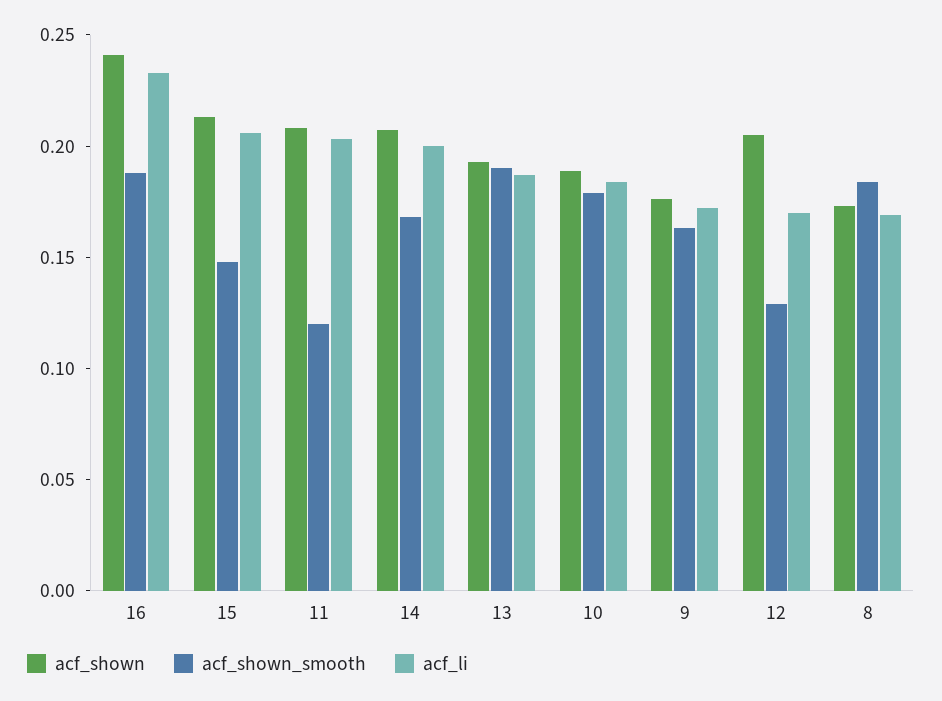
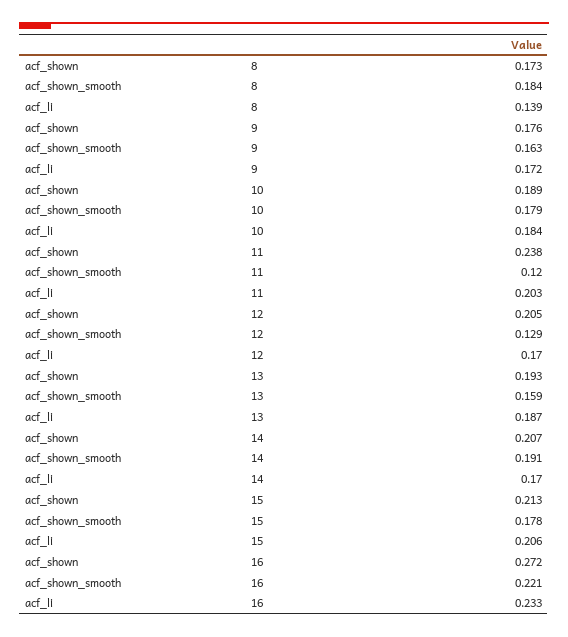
acf_shown, 16: 0.24 -> 0.272
acf_shown_smooth, 16: 0.19 -> 0.221
acf_shown_smooth, 15: 0.15 -> 0.178
acf_shown, 11: 0.21 -> 0.238
acf_shown_smooth, 14: 0.17 -> 0.191
acf_li, 14: 0.2 -> 0.17
acf_shown_smooth, 13: 0.19 -> 0.159
acf_li, 8: 0.17 -> 0.139

